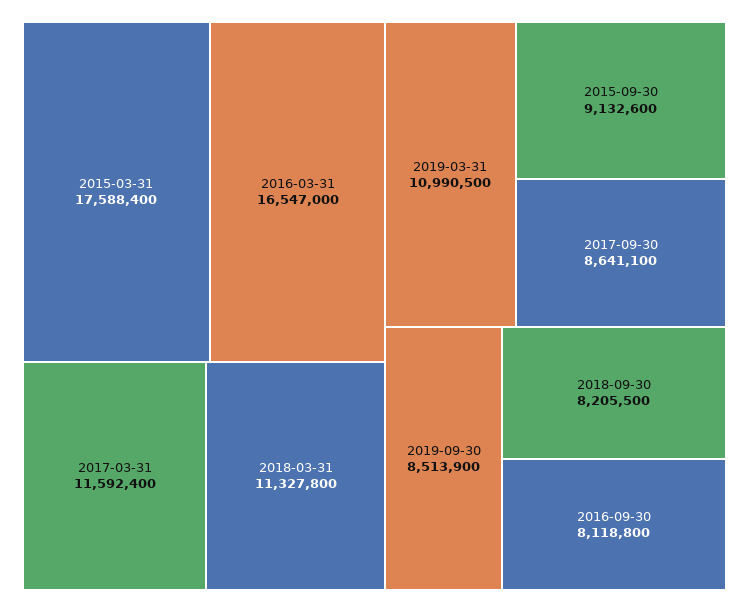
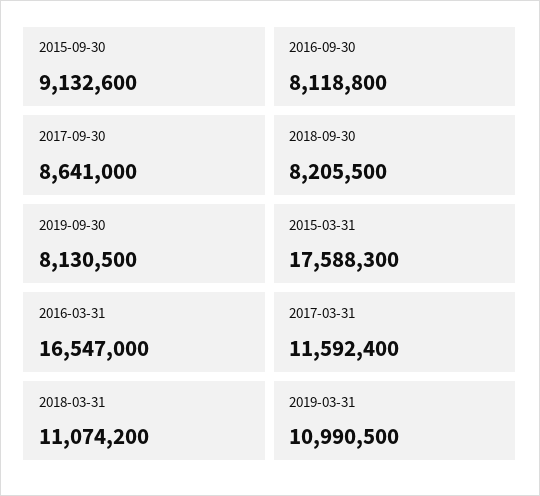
2015-03-31: 17588400 -> 17588300
2018-03-31: 11327800 -> 11074200
2017-09-30: 8641100 -> 8641000
2019-09-30: 8513900 -> 8130500

